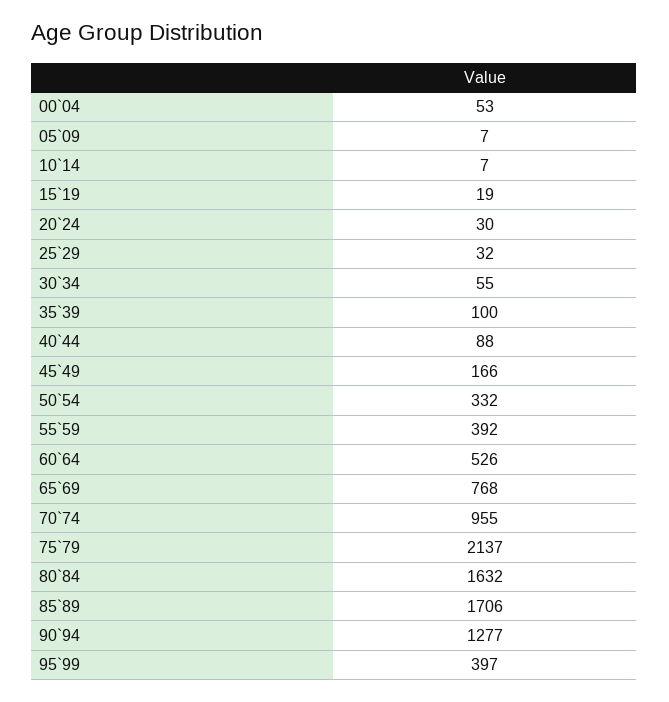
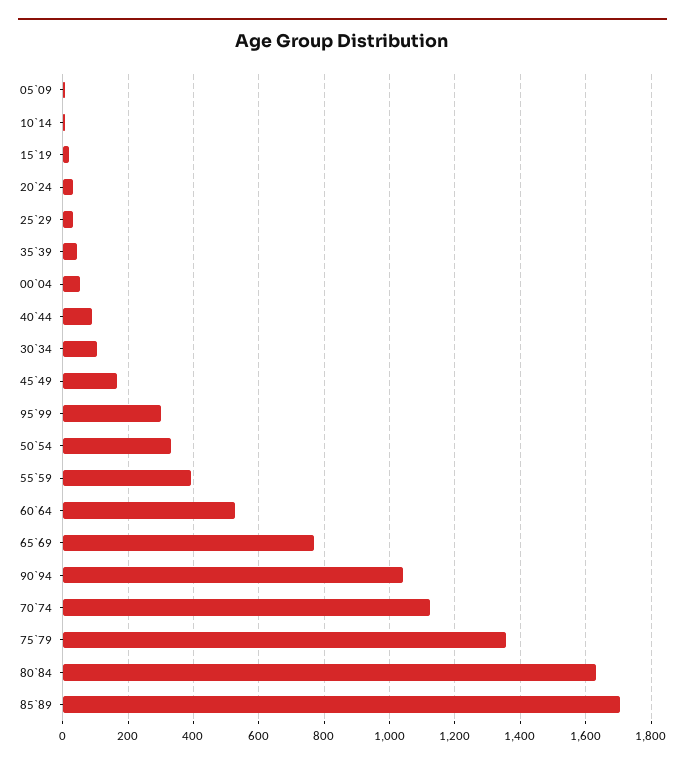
30`34: 55 -> 100
35`39: 100 -> 40
70`74: 955 -> 1120
75`79: 2137 -> 1360
90`94: 1277 -> 1040
95`99: 397 -> 300

